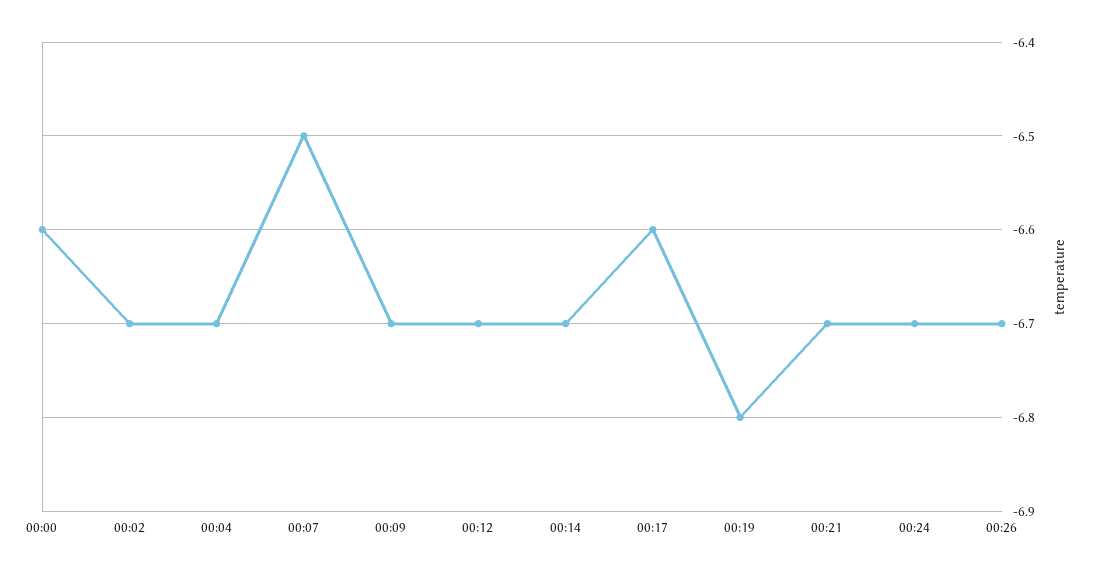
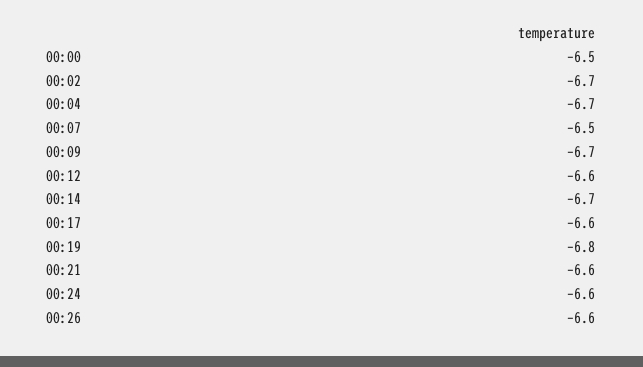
00:00: -6.6 -> -6.5
00:12: -6.7 -> -6.6
00:21: -6.7 -> -6.6
00:24: -6.7 -> -6.6
00:26: -6.7 -> -6.6

